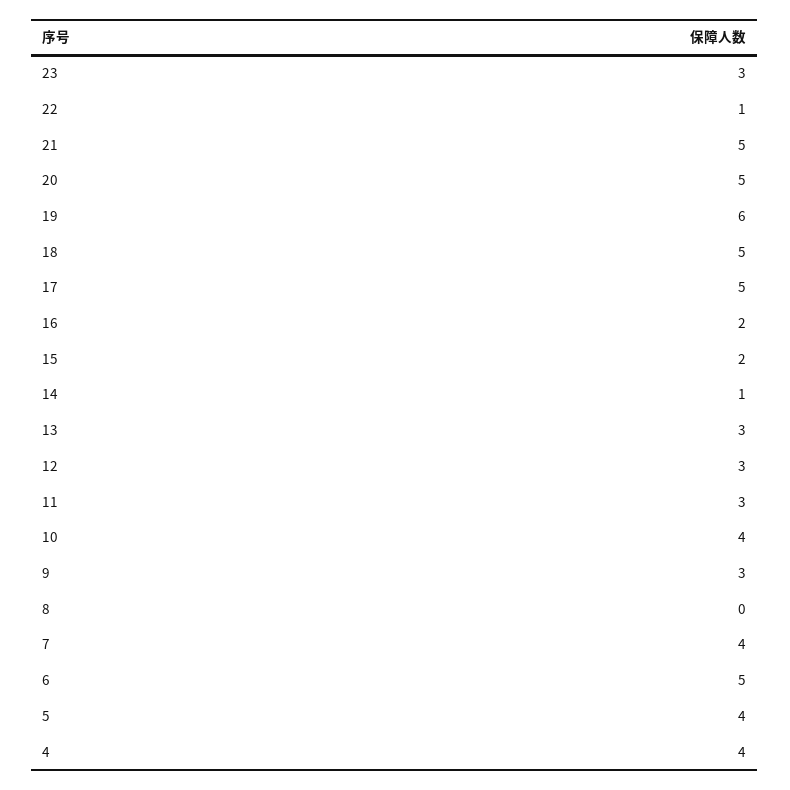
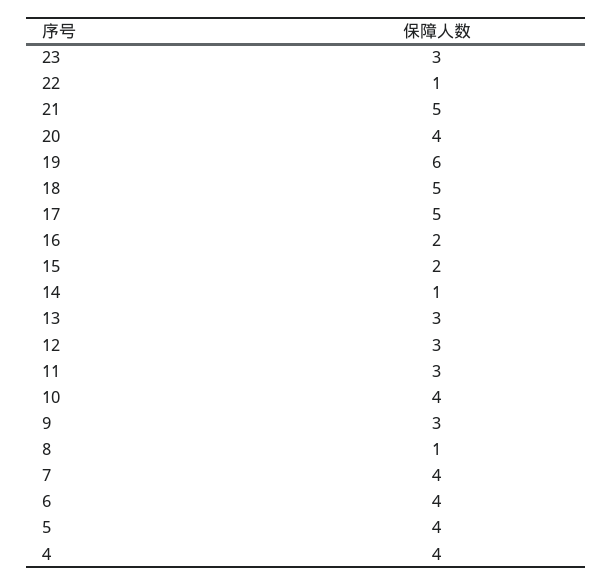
20: 5 -> 4
8: 0 -> 1
6: 5 -> 4

